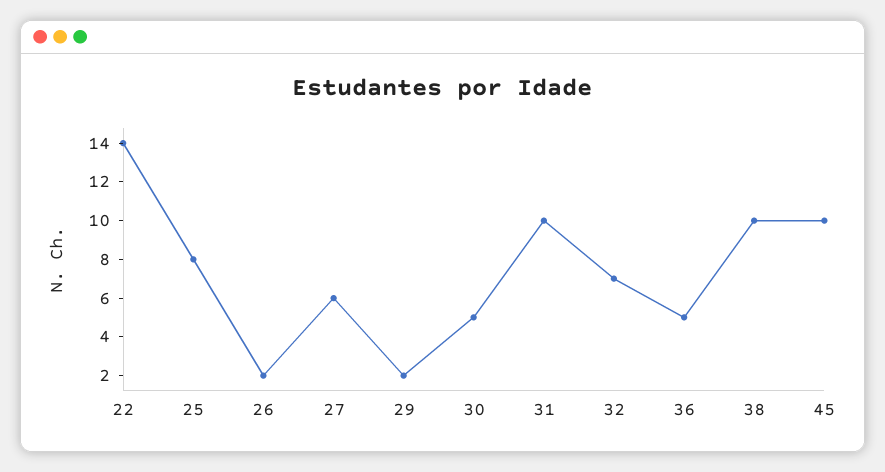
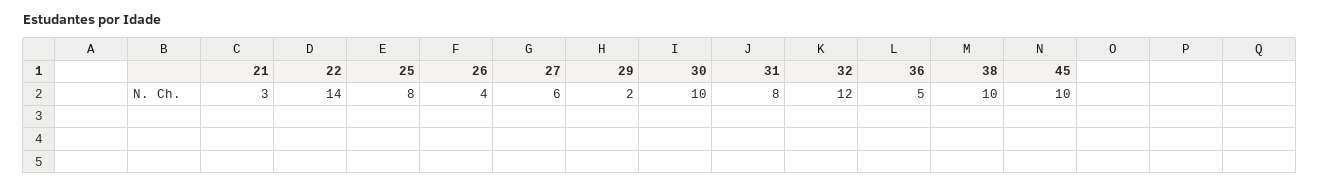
26: 2 -> 4
30: 5 -> 10
31: 10 -> 8
32: 7 -> 12
21: none -> 3

